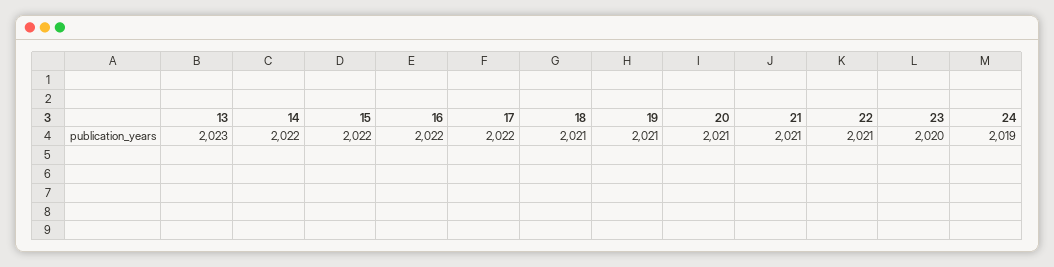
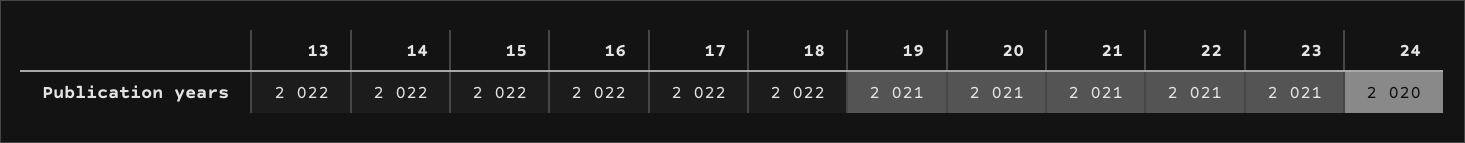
13: 2023 -> 2022
18: 2021 -> 2022
23: 2020 -> 2021
24: 2019 -> 2020

